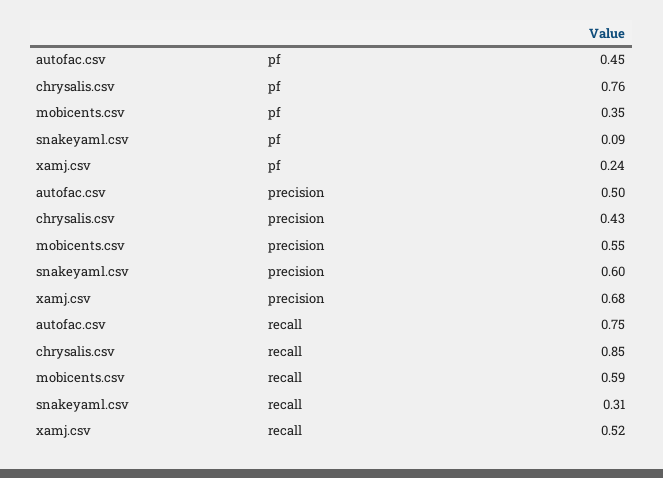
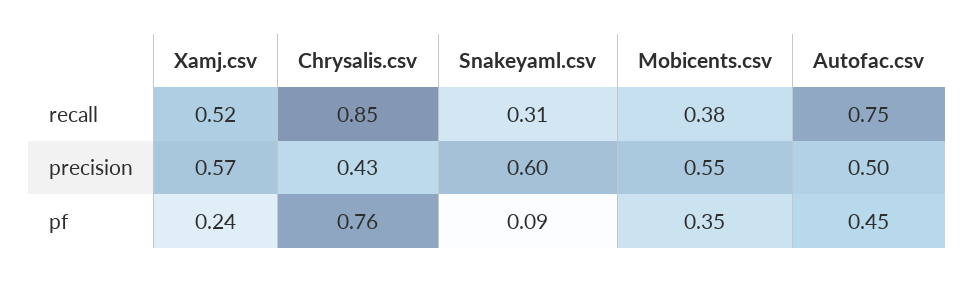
xamj.csv, precision: 0.68 -> 0.57
mobicents.csv, recall: 0.59 -> 0.38

